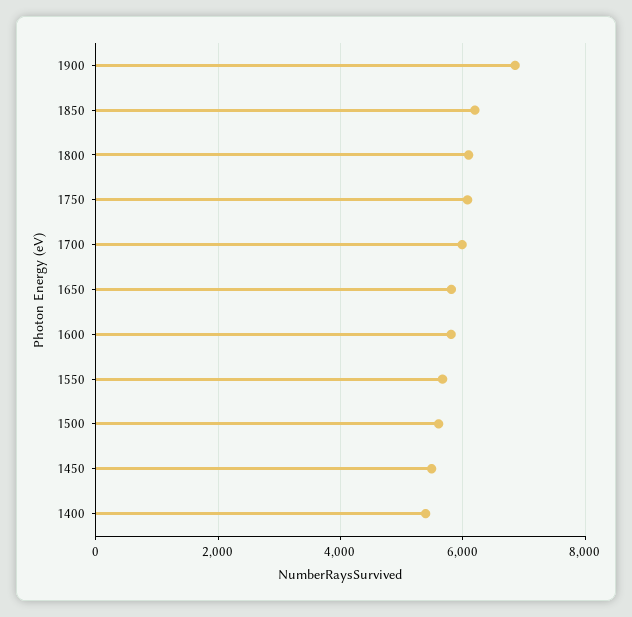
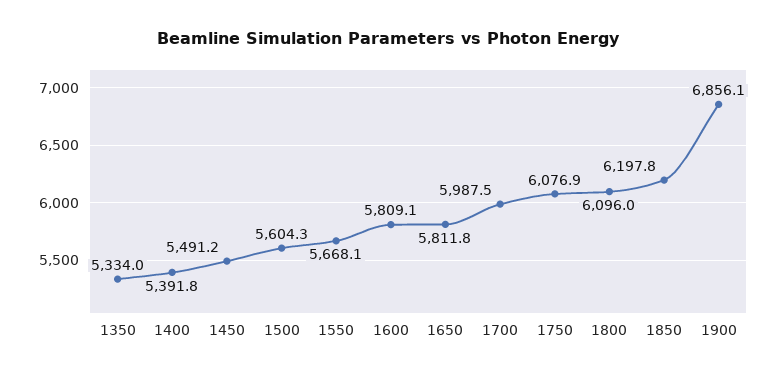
1350: none -> 5334

